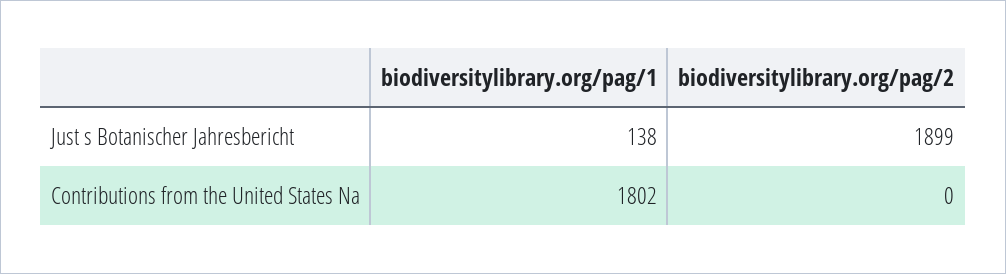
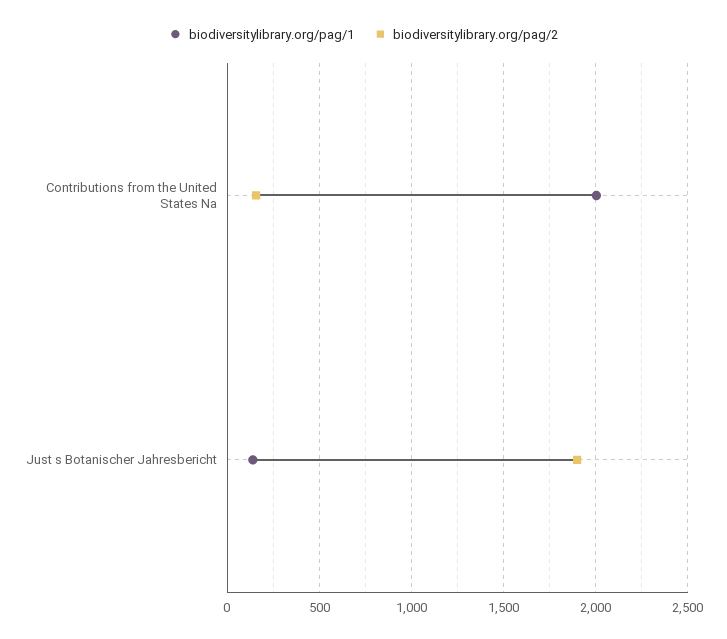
biodiversitylibrary.org/pag/1, Contributions from the United States Na: 1802 -> 2000
biodiversitylibrary.org/pag/2, Contributions from the United States Na: 0 -> 150

